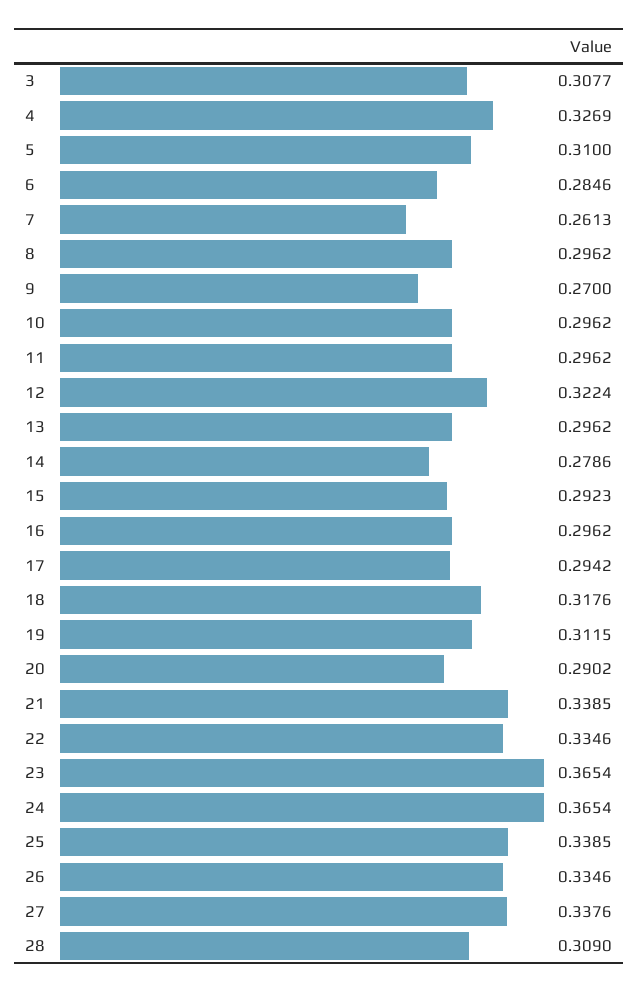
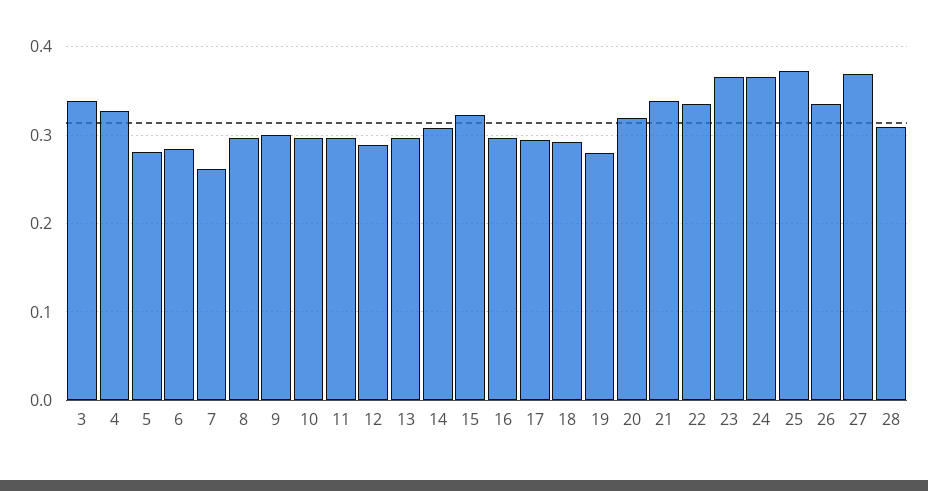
3: 0.3077 -> 0.34
5: 0.31 -> 0.28
9: 0.27 -> 0.3
12: 0.3224 -> 0.29
14: 0.2786 -> 0.31
15: 0.2923 -> 0.32
18: 0.3176 -> 0.29
19: 0.3115 -> 0.28
20: 0.2902 -> 0.32
25: 0.3385 -> 0.37
27: 0.3376 -> 0.37

